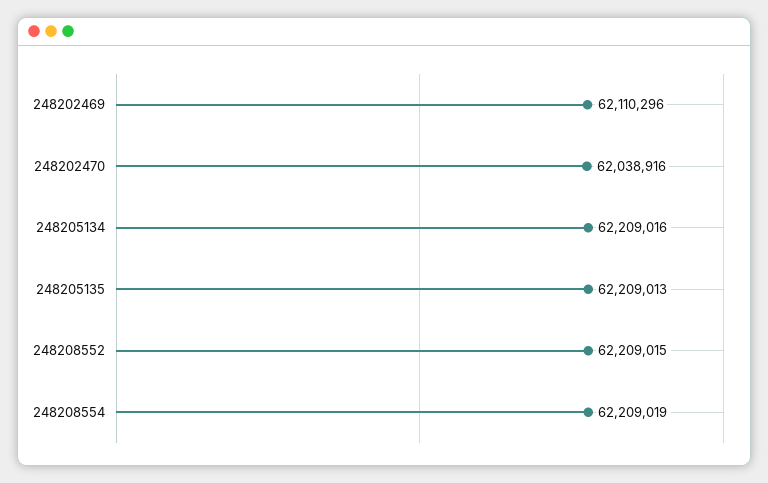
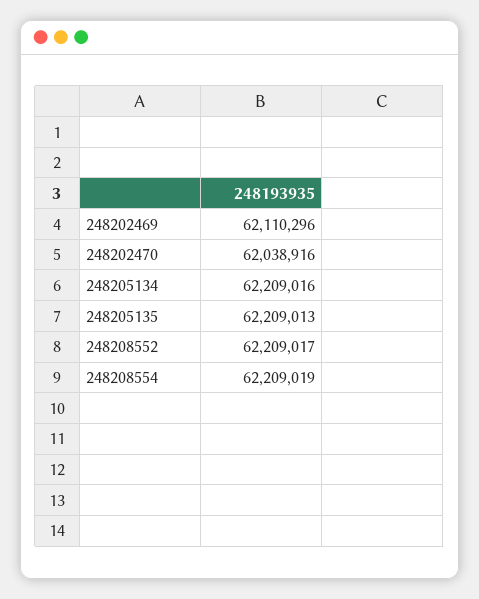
248208552: 62209015 -> 62209017

